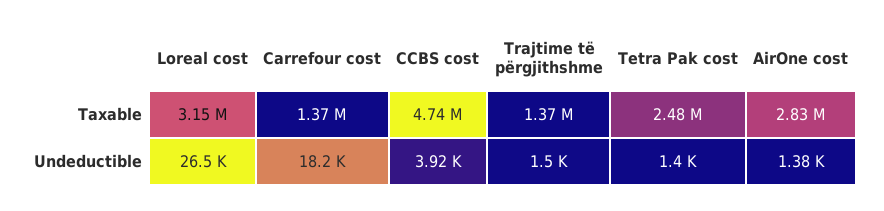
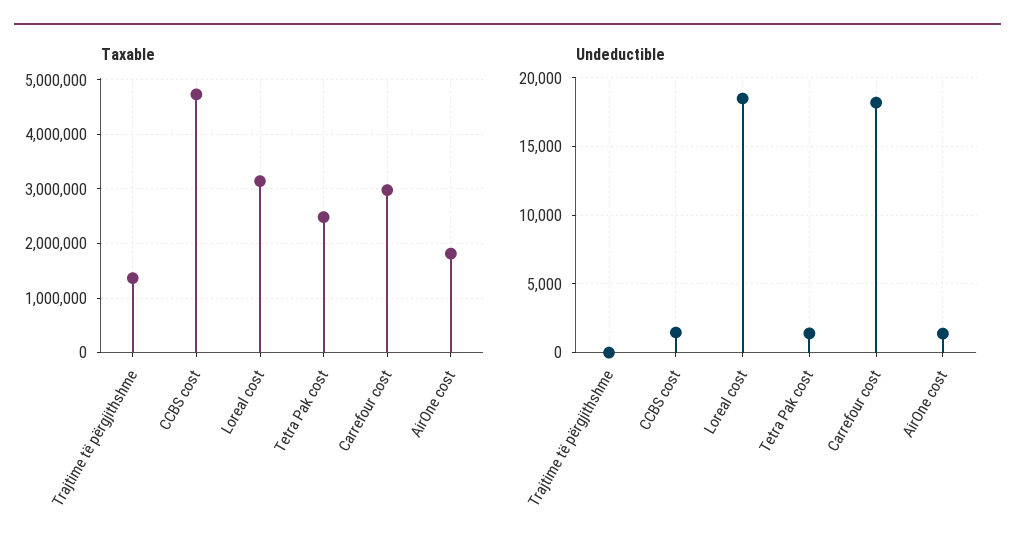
Taxable, Carrefour cost: 1370000 -> 3000000
Taxable, AirOne cost: 2830000 -> 1800000
Undeductible, Loreal cost: 26500 -> 18500
Undeductible, CCBS cost: 3920 -> 1500
Undeductible, Trajtime të përgjithshme: 1500 -> 0

